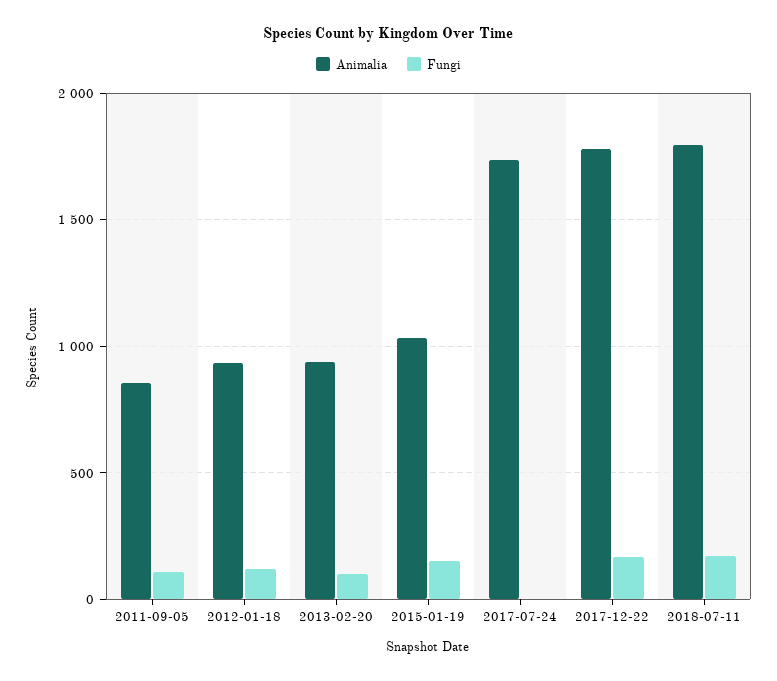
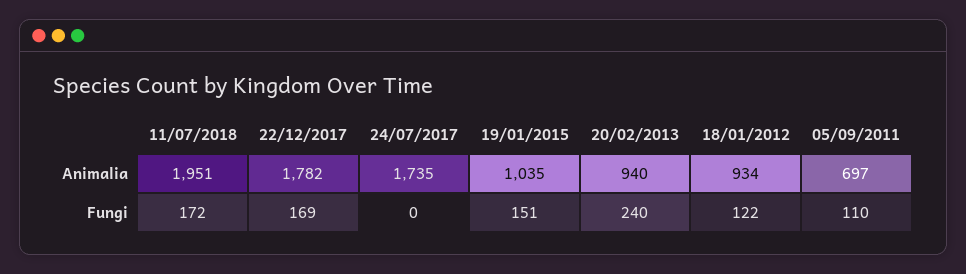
Animalia, 2011-09-05: 850 -> 697
Fungi, 2013-02-20: 100 -> 240
Animalia, 2018-07-11: 1800 -> 1951

